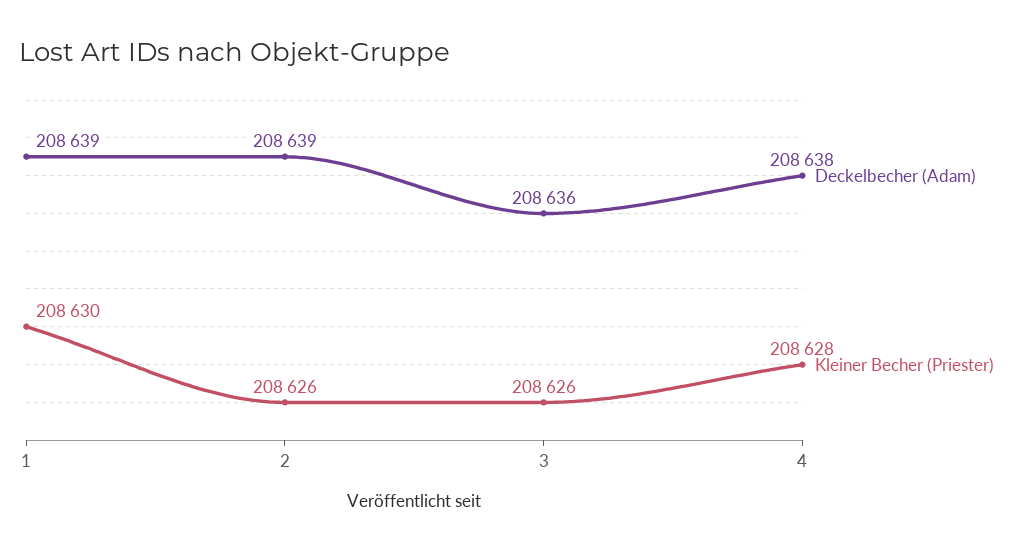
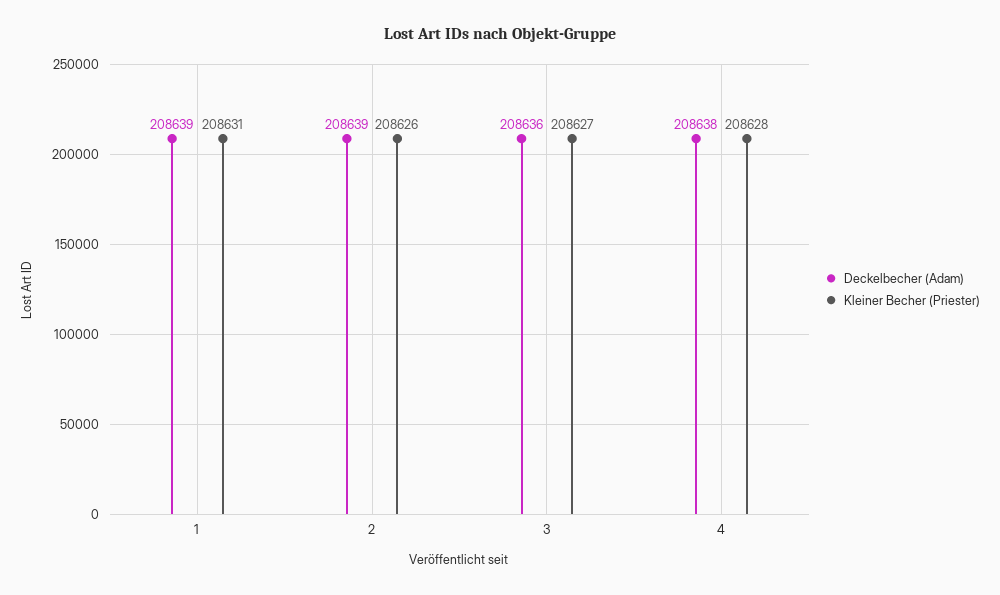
Kleiner Becher (Priester), 1: 208630 -> 208631
Kleiner Becher (Priester), 3: 208626 -> 208627

